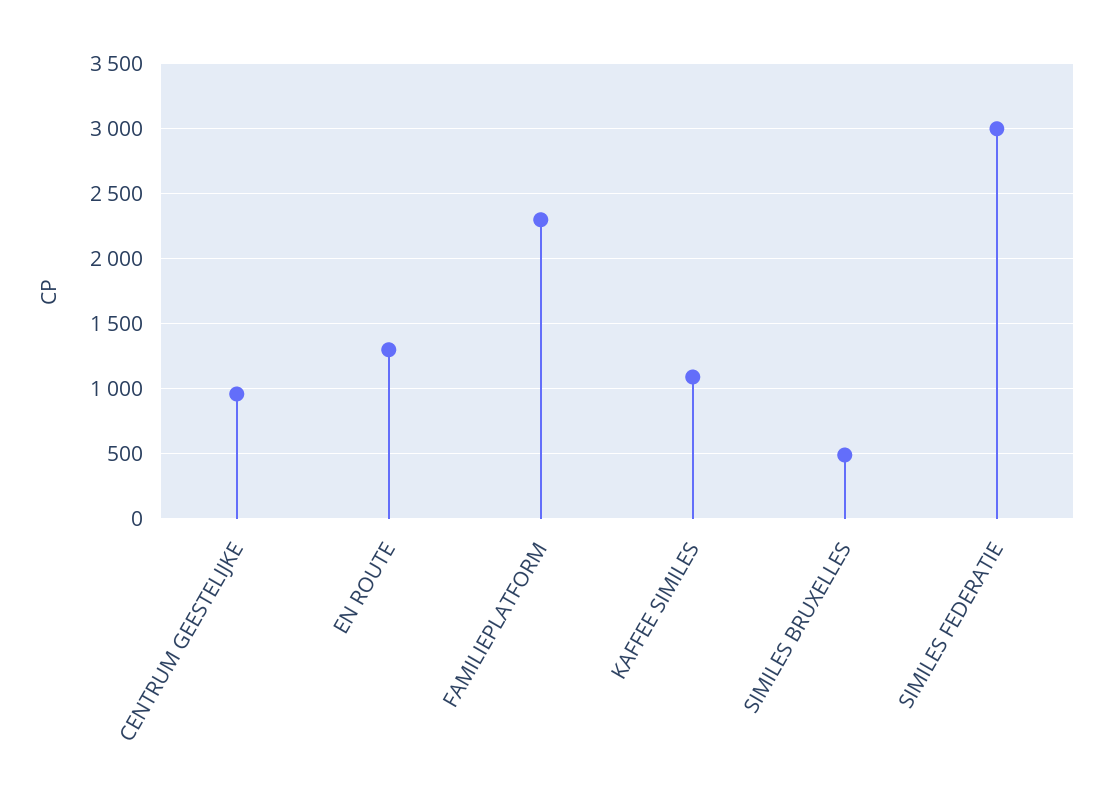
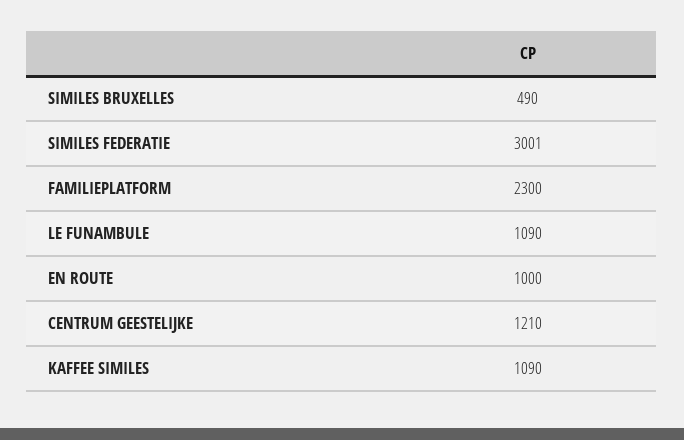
CENTRUM GEESTELIJKE: 950 -> 1210
EN ROUTE: 1300 -> 1000
LE FUNAMBULE: none -> 1090

